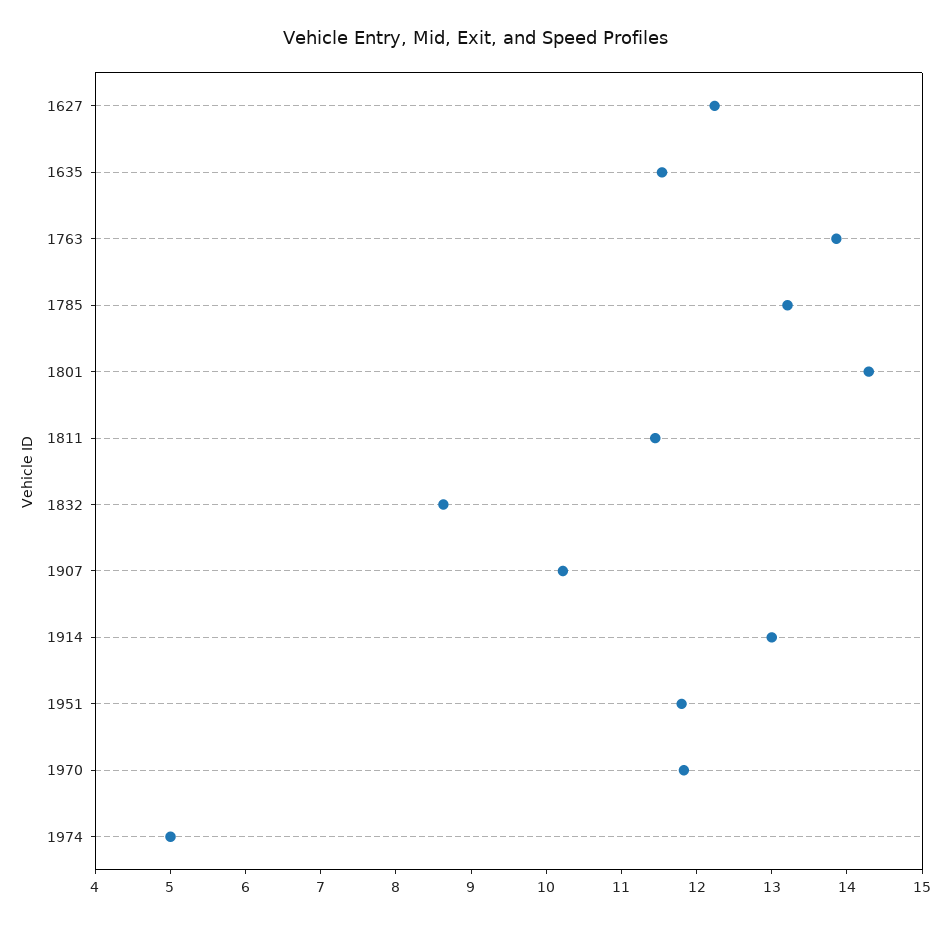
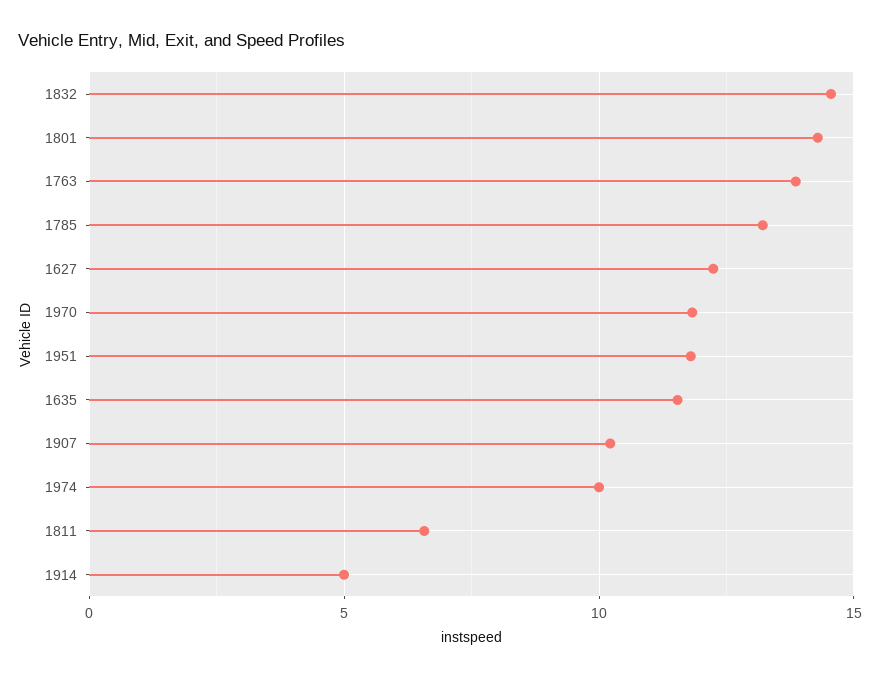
1811: 11.4 -> 6.5
1832: 8.6 -> 14.5
1914: 13 -> 5
1974: 5 -> 10

